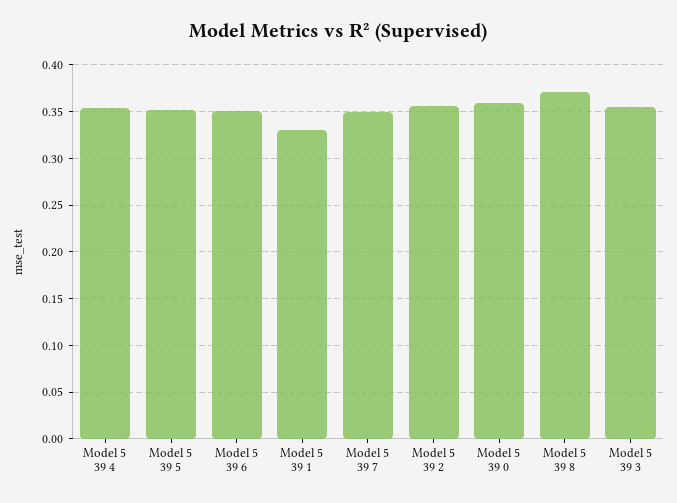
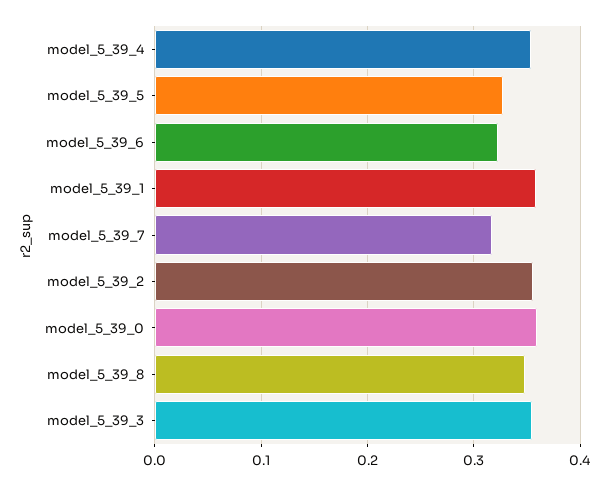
Model 5 39 5: 0.35 -> 0.33
Model 5 39 6: 0.35 -> 0.32
Model 5 39 1: 0.33 -> 0.36
Model 5 39 7: 0.35 -> 0.32
Model 5 39 8: 0.37 -> 0.35

